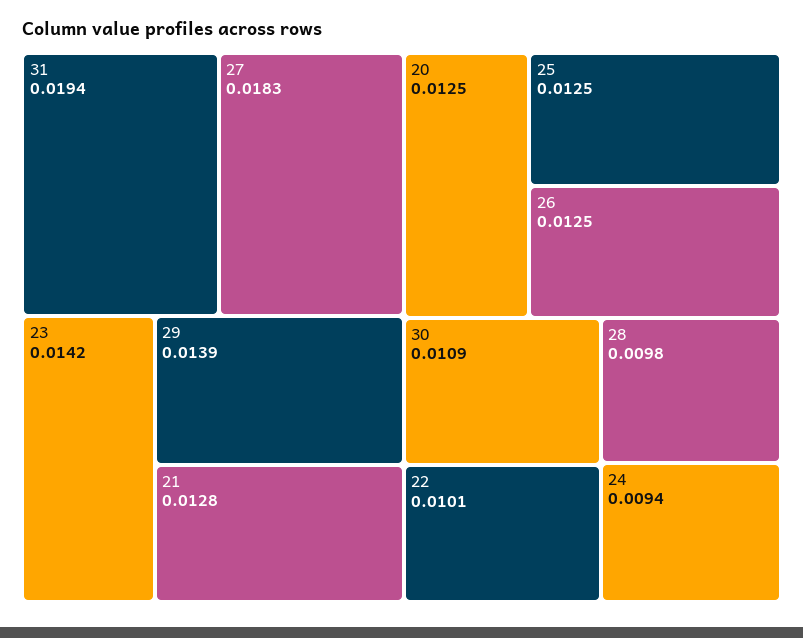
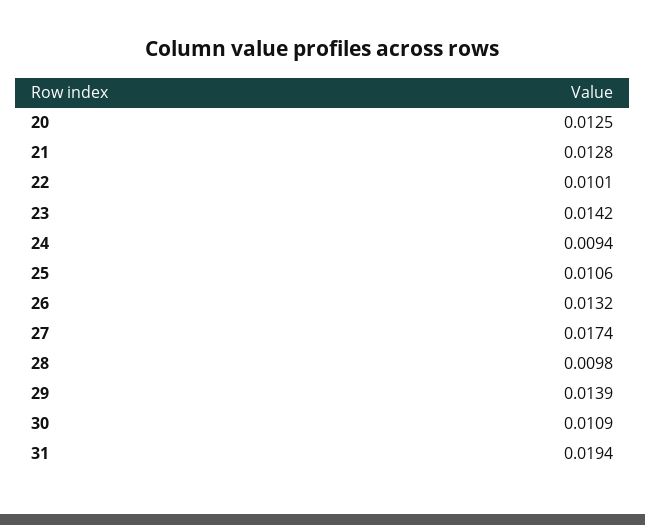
27: 0.0183 -> 0.0174
25: 0.0125 -> 0.0106
26: 0.0125 -> 0.0132

